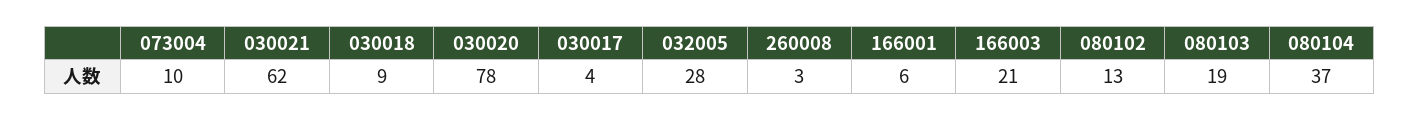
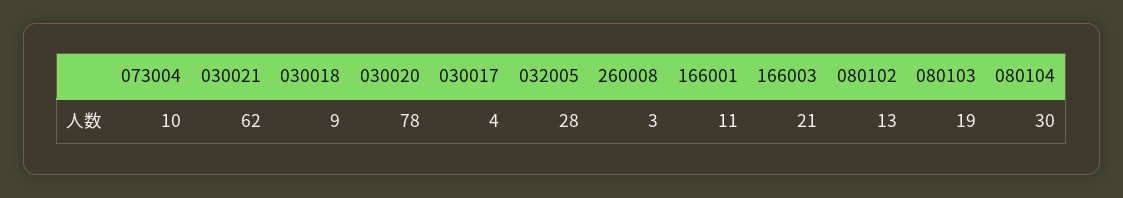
166001: 6 -> 11
080104: 37 -> 30

